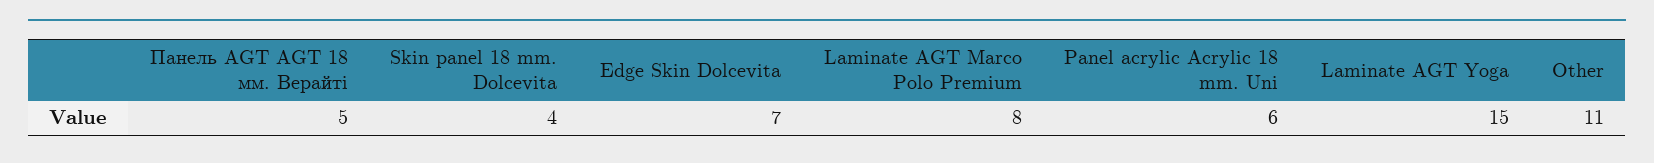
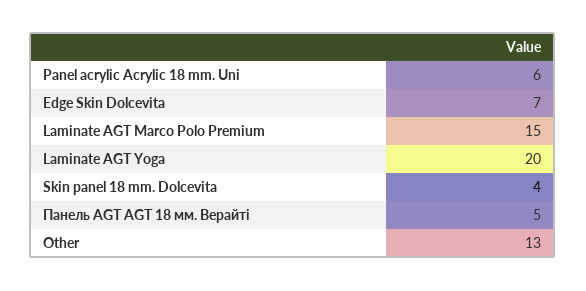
Laminate AGT Marco Polo Premium: 8 -> 15
Laminate AGT Yoga: 15 -> 20
Other: 11 -> 13

